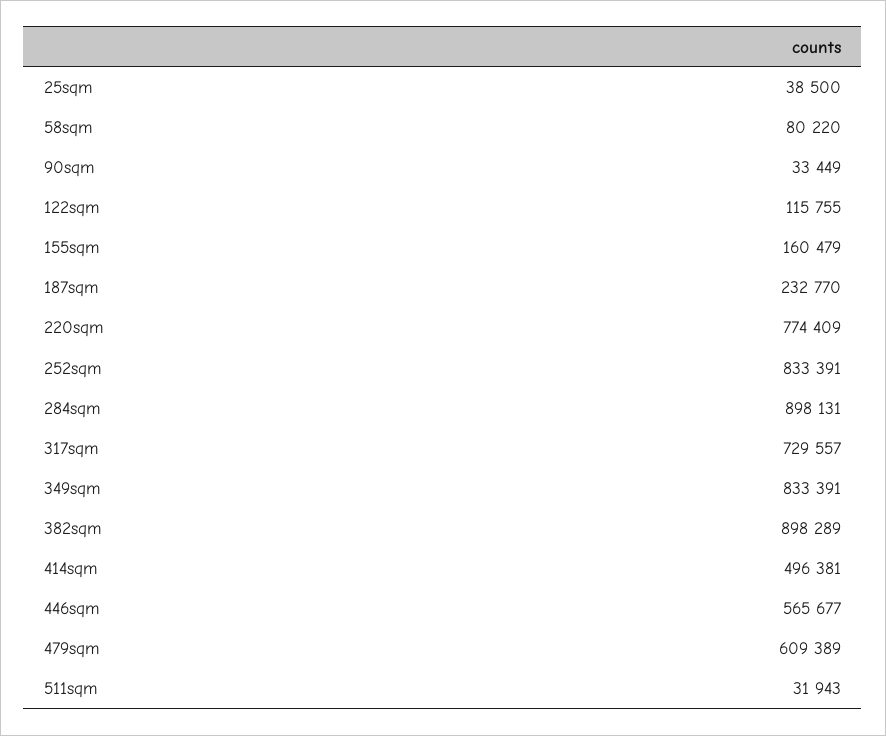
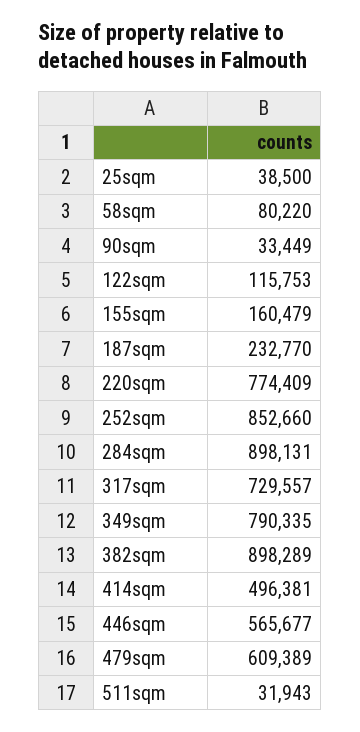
122sqm: 115755 -> 115753
252sqm: 833391 -> 852660
349sqm: 833391 -> 790335

